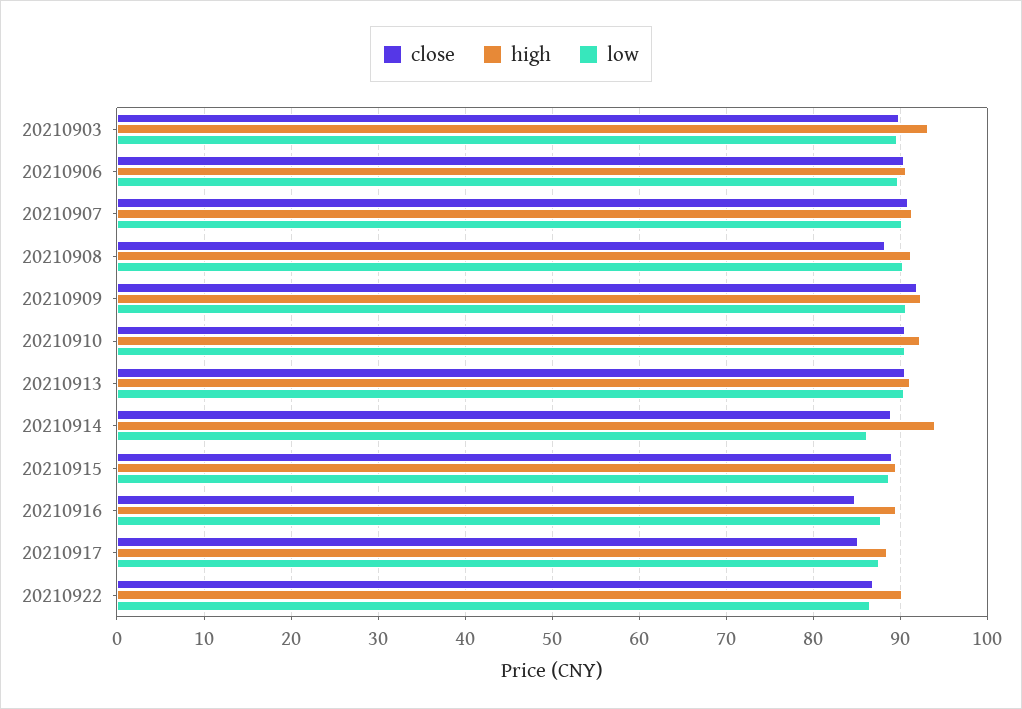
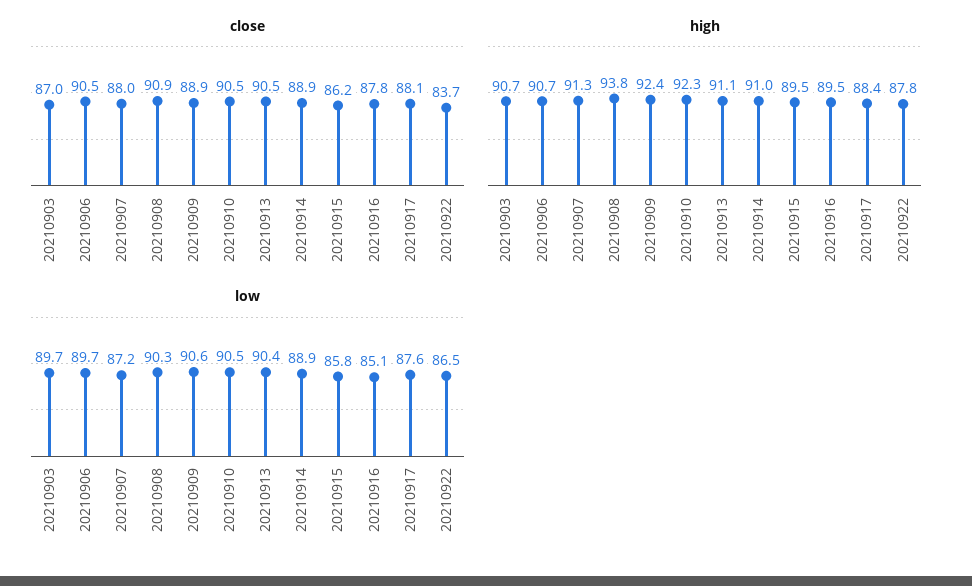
close, 20210903: 90 -> 87
high, 20210903: 93 -> 90.7
close, 20210907: 91 -> 88
low, 20210907: 90 -> 87.2
close, 20210908: 88 -> 90.9
high, 20210908: 91 -> 93.8
close, 20210909: 92 -> 88.9
high, 20210914: 94 -> 91
low, 20210914: 86 -> 88.9
close, 20210915: 89 -> 86.2
low, 20210915: 89 -> 85.8
close, 20210916: 85 -> 87.8
low, 20210916: 88 -> 85.1
close, 20210917: 85 -> 88.1
close, 20210922: 87 -> 83.7
high, 20210922: 90 -> 87.8

